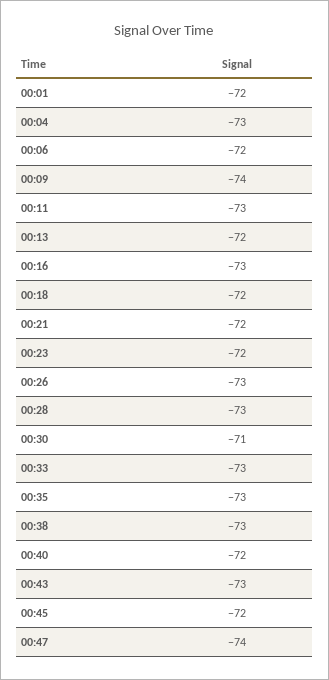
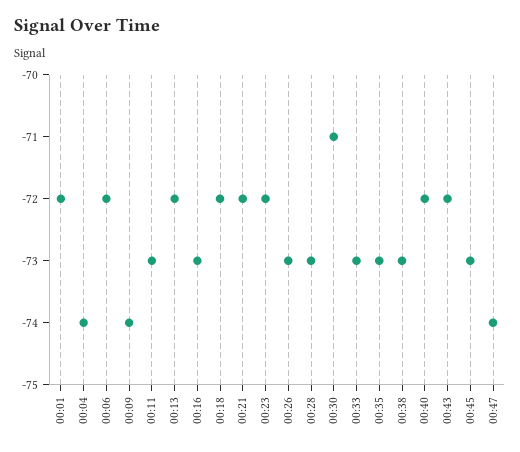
00:04: -73 -> -74
00:43: -73 -> -72
00:45: -72 -> -73

